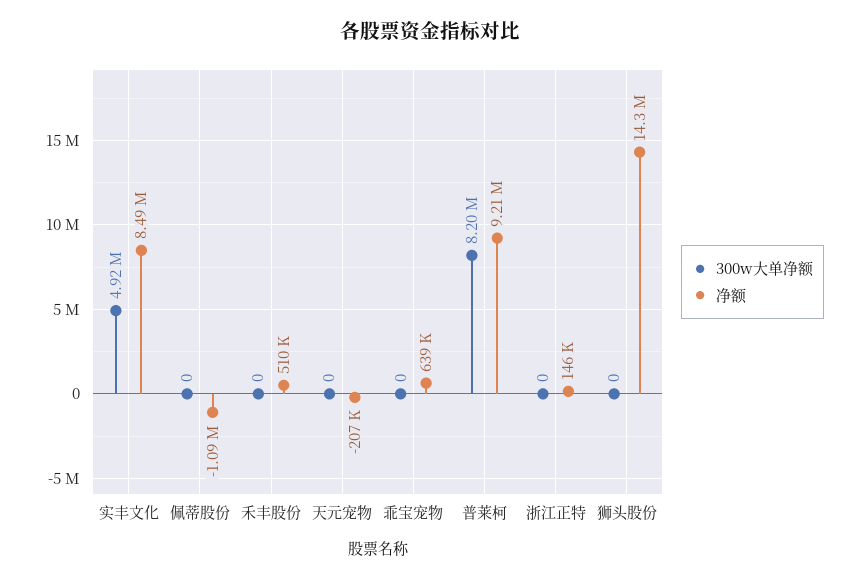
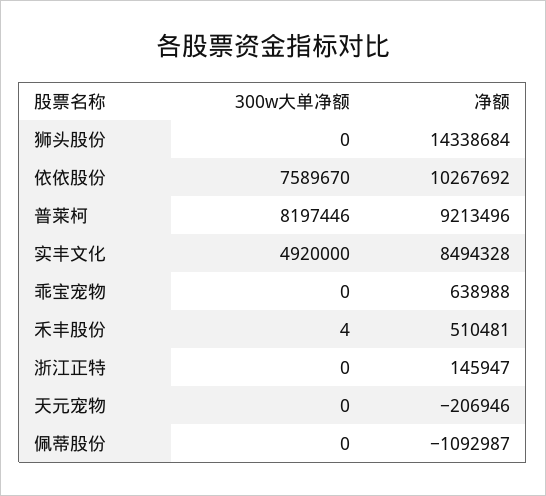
300w大单净额, 禾丰股份: 0 -> 4
300w大单净额, 依依股份: none -> 7589670
净额, 依依股份: none -> 10267692

